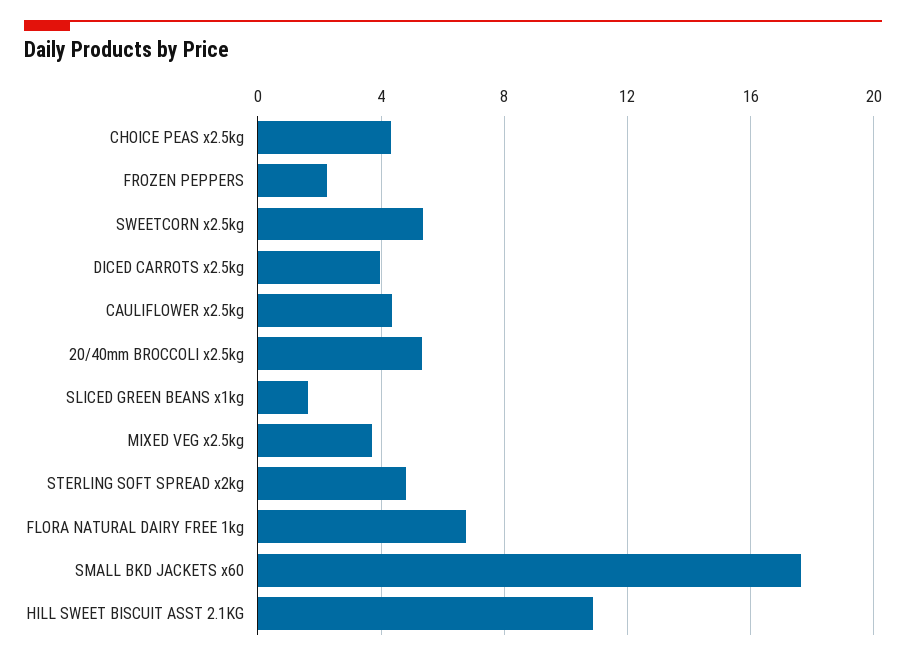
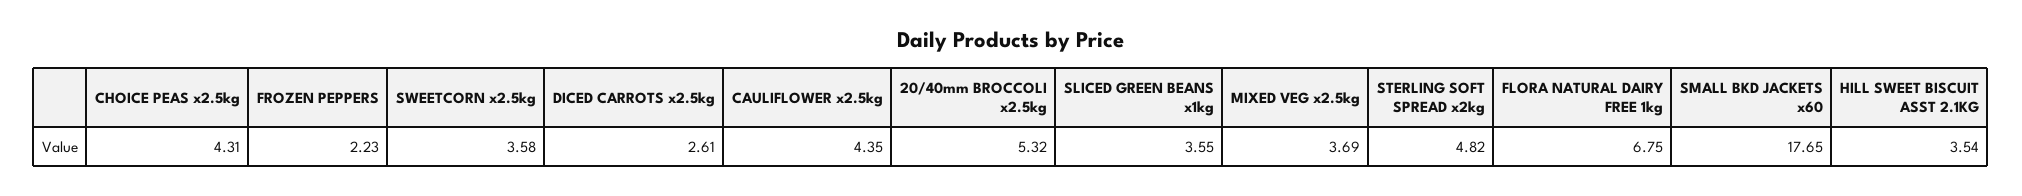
SWEETCORN x2.5kg: 5.5 -> 3.58
DICED CARROTS x2.5kg: 4 -> 2.61
SLICED GREEN BEANS x1kg: 1.5 -> 3.55
HILL SWEET BISCUIT ASST 2.1KG: 11 -> 3.54

